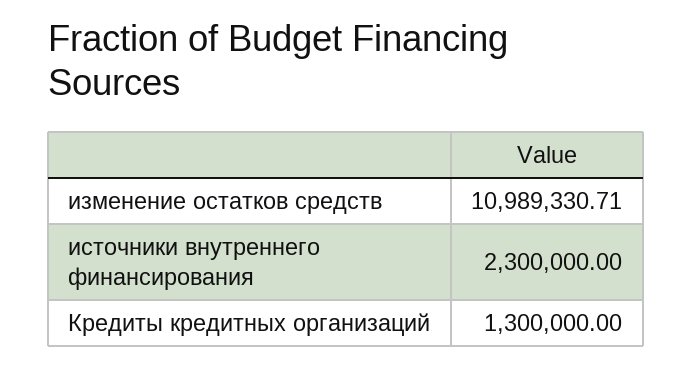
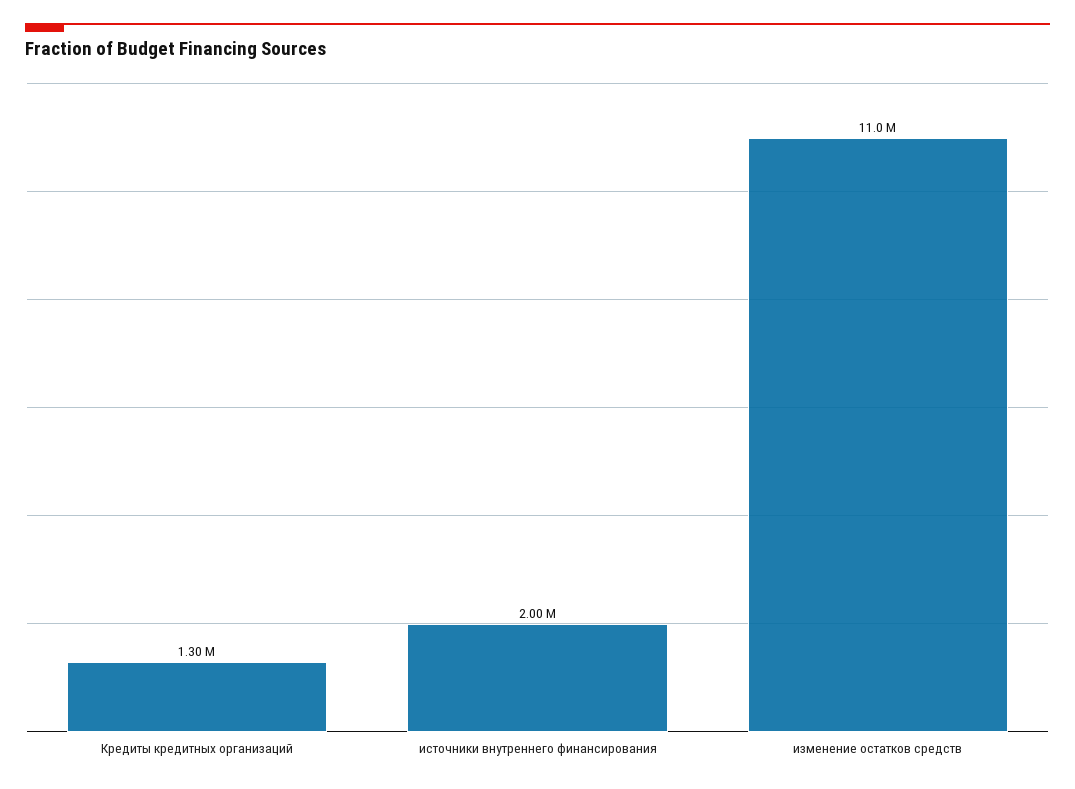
источники внутреннего финансирования: 2300000 -> 2000000

